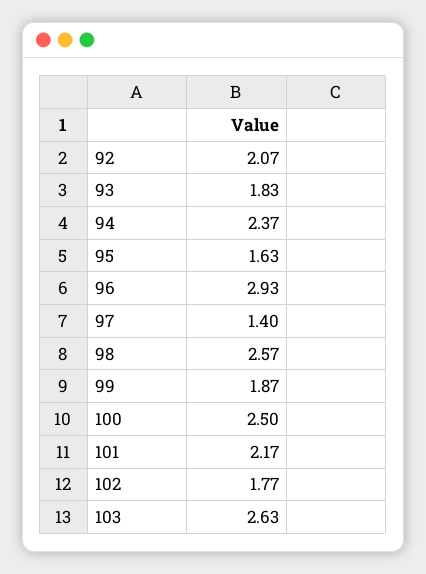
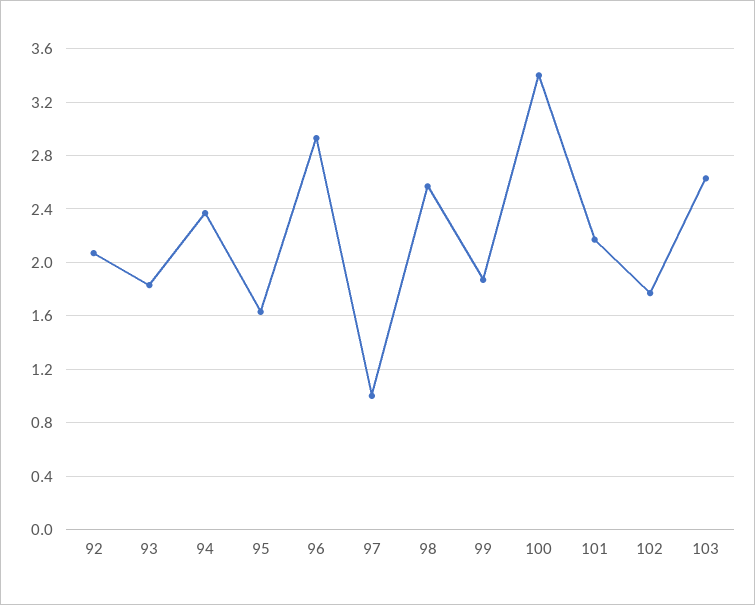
97: 1.4 -> 1
100: 2.5 -> 3.4

